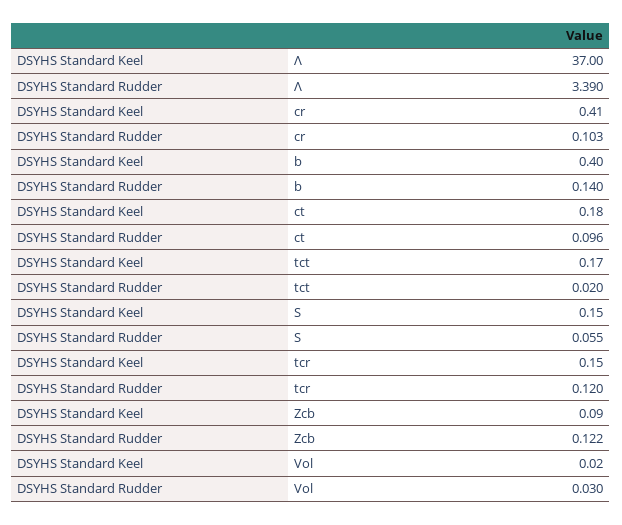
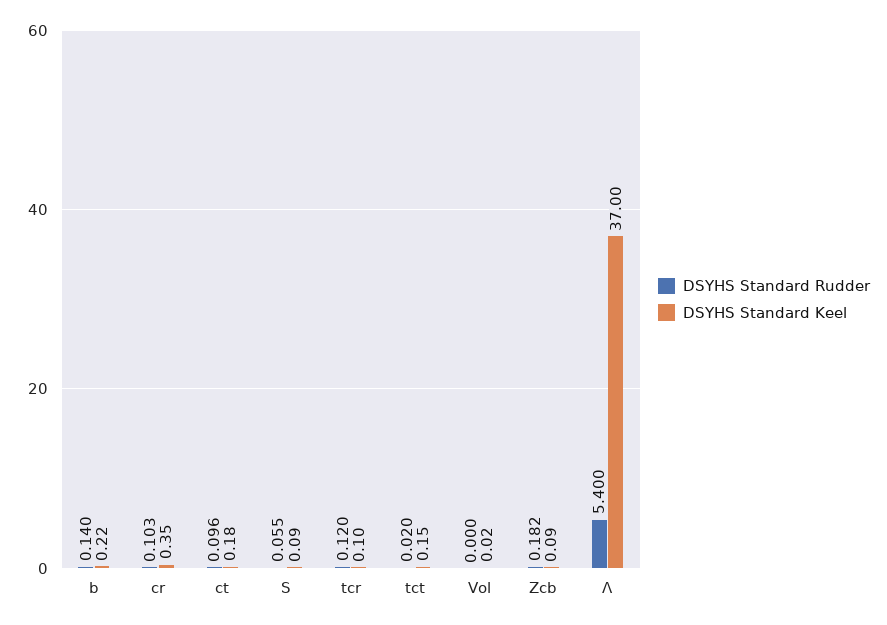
DSYHS Standard Rudder, Λ: 3.39 -> 5.4
DSYHS Standard Keel, cr: 0.41 -> 0.35
DSYHS Standard Keel, b: 0.4 -> 0.22
DSYHS Standard Keel, tct: 0.17 -> 0.15
DSYHS Standard Keel, S: 0.15 -> 0.09
DSYHS Standard Keel, tcr: 0.15 -> 0.1
DSYHS Standard Rudder, Zcb: 0.122 -> 0.182
DSYHS Standard Rudder, Vol: 0.03 -> 0

